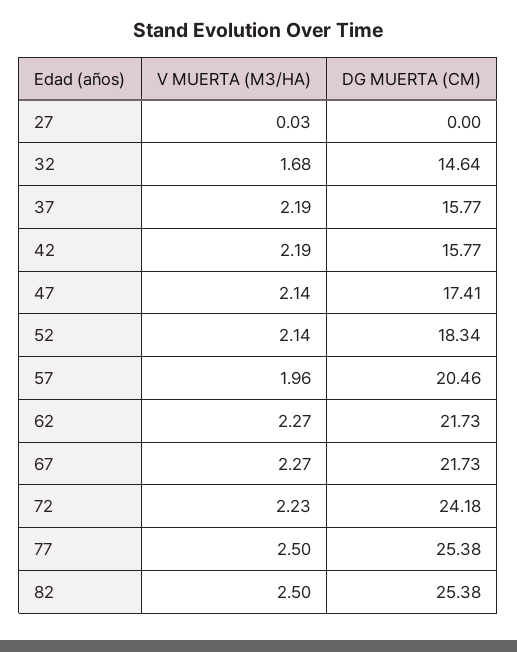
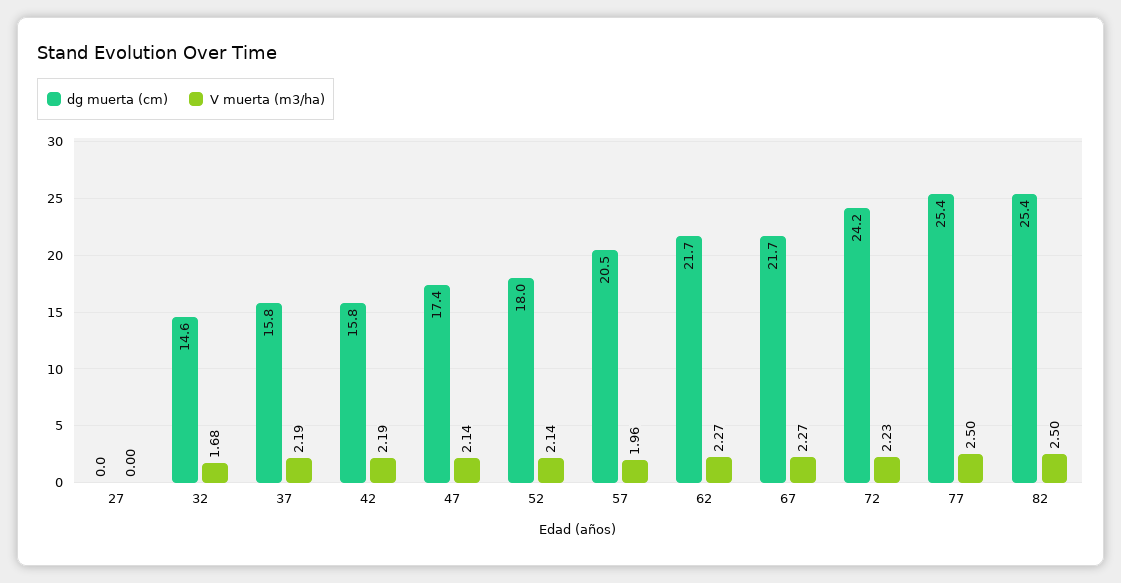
V MUERTA (M3/HA), 27: 0.03 -> 0
DG MUERTA (CM), 52: 18.34 -> 18

